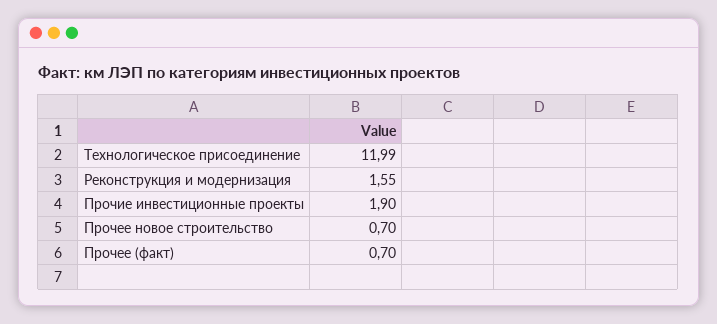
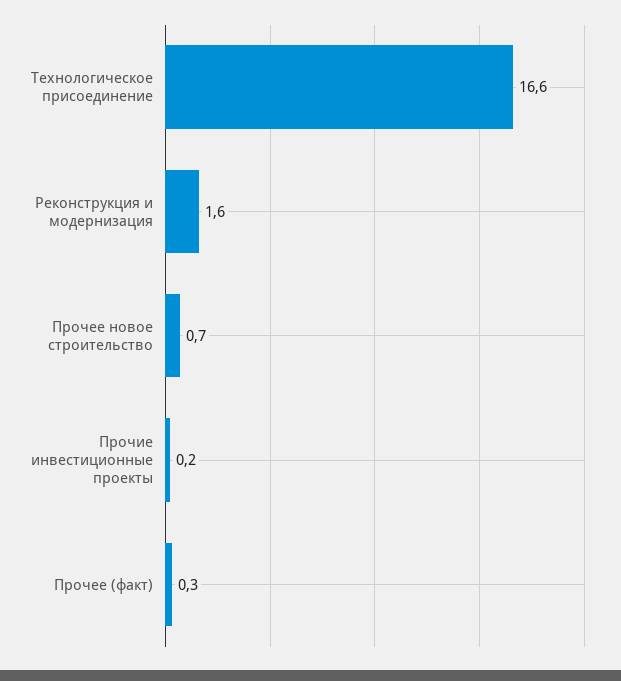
Технологическое присоединение: 11.99 -> 16.6
Прочие инвестиционные проекты: 1.9 -> 0.2
Прочее (факт): 0.7 -> 0.3

